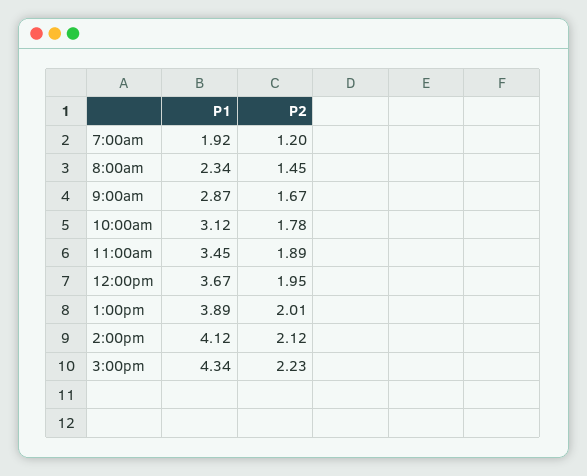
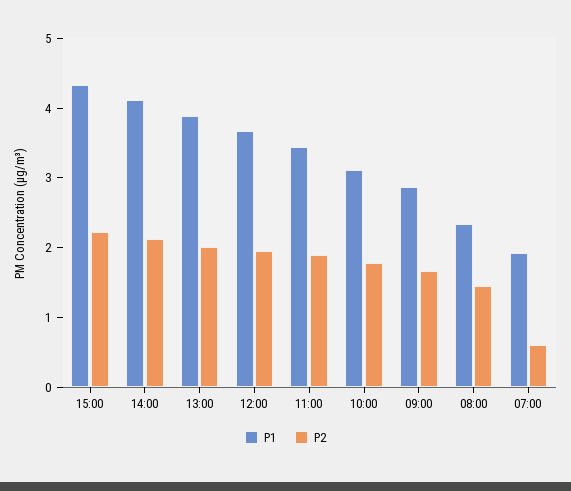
P2, 7:00am: 1.2 -> 0.6

